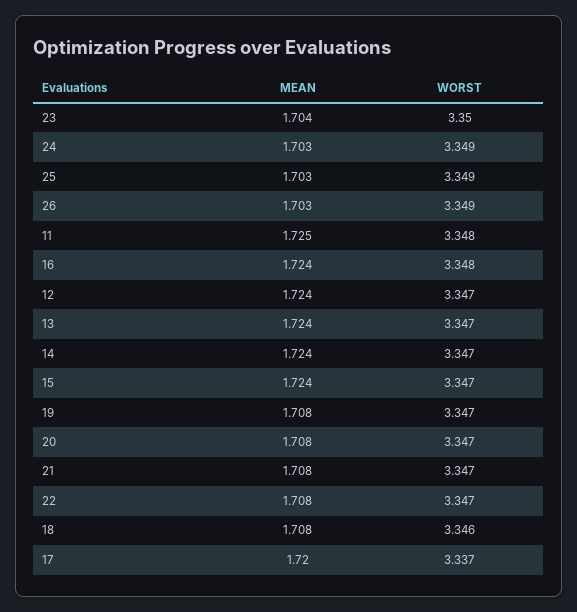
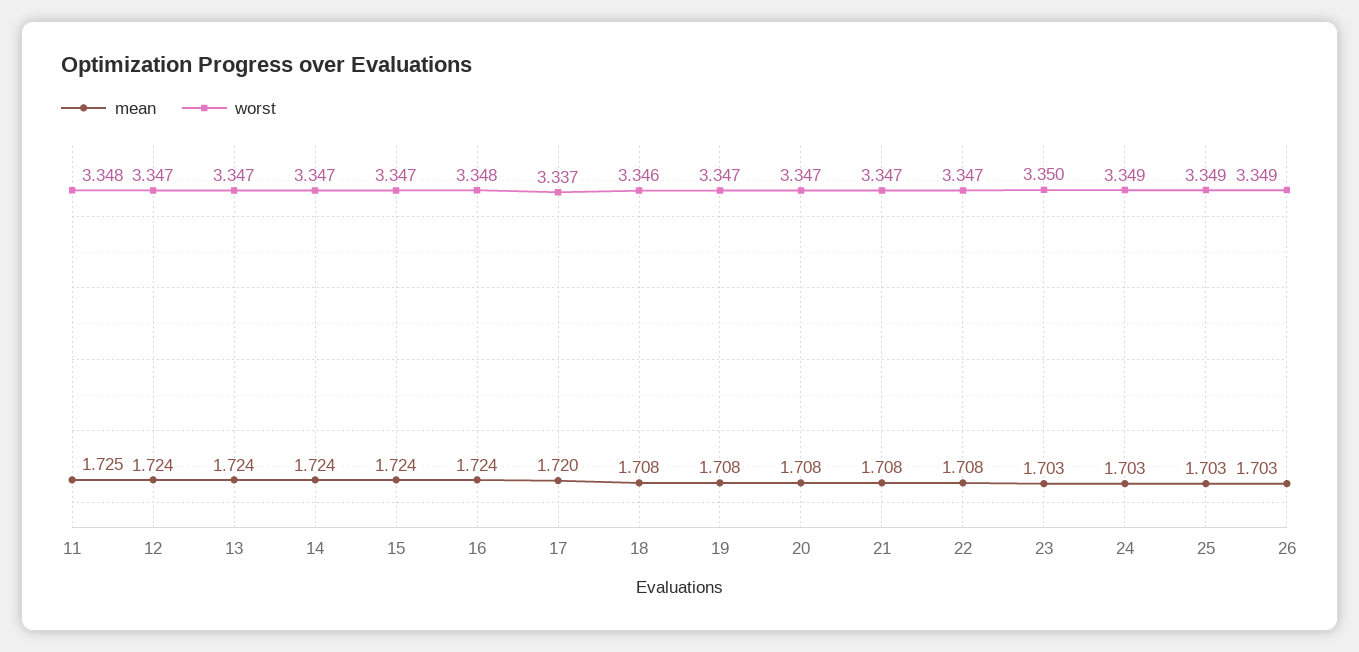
MEAN, 23: 1.704 -> 1.703

